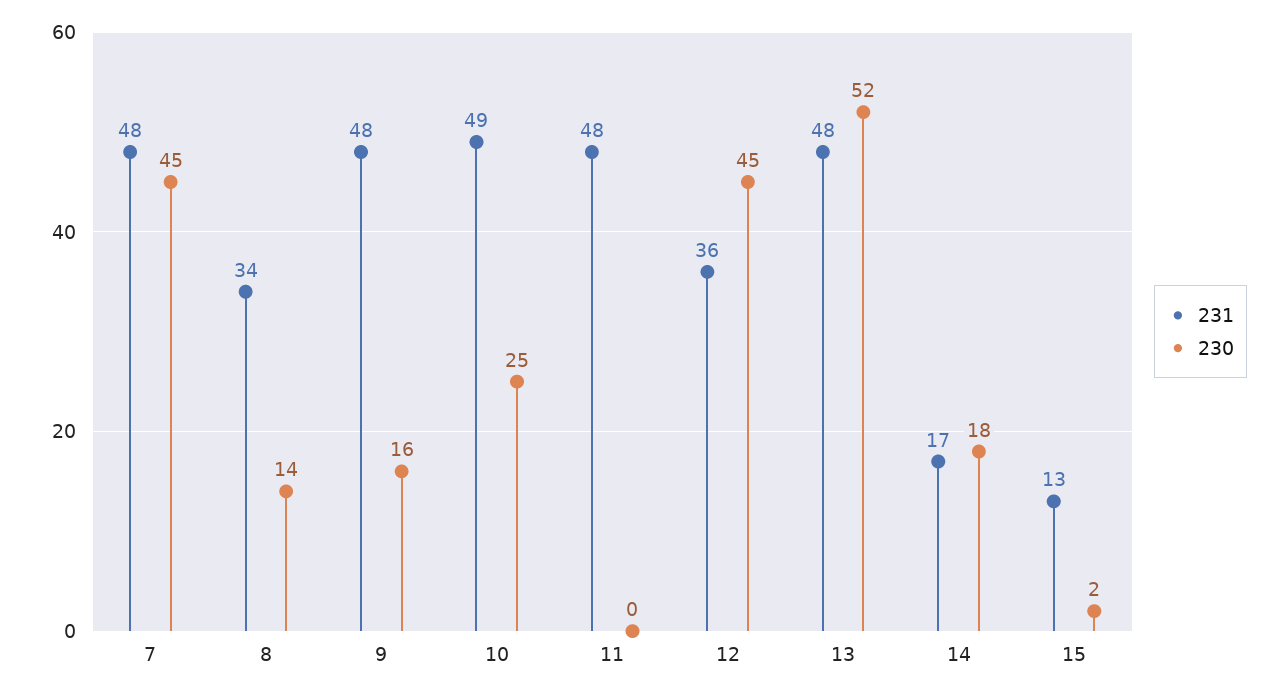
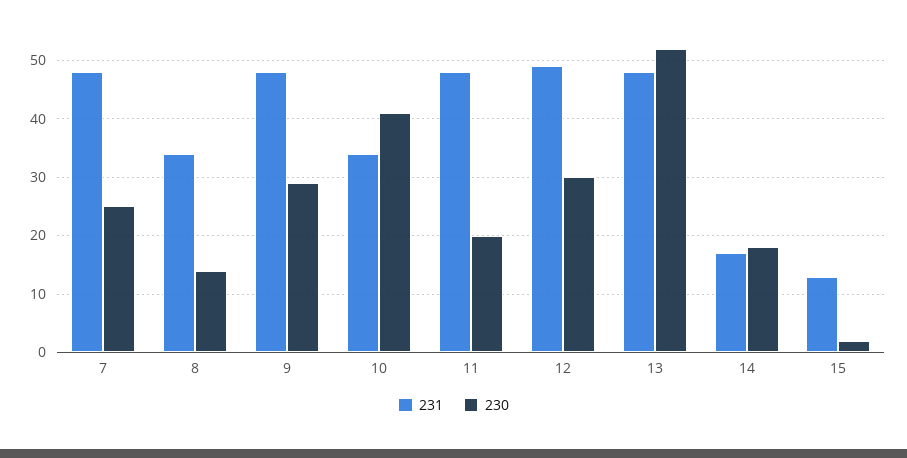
230, 7: 45 -> 25
230, 9: 16 -> 30
231, 10: 49 -> 35
230, 10: 25 -> 40
230, 11: 0 -> 20
231, 12: 36 -> 50
230, 12: 45 -> 30

